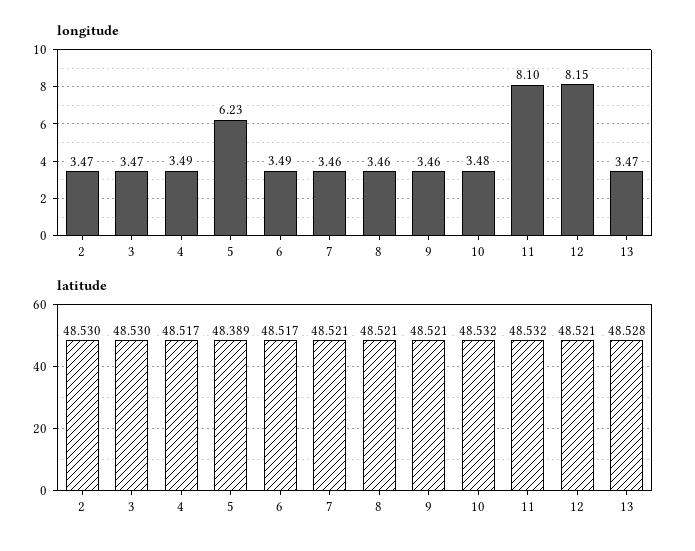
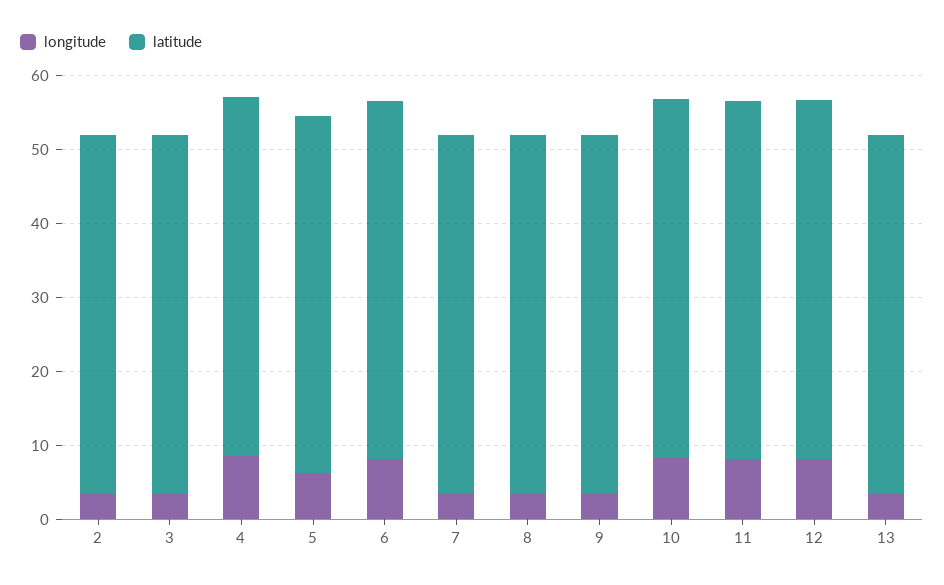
longitude, 4: 3.49 -> 8
longitude, 6: 3.49 -> 8
longitude, 10: 3.48 -> 8

